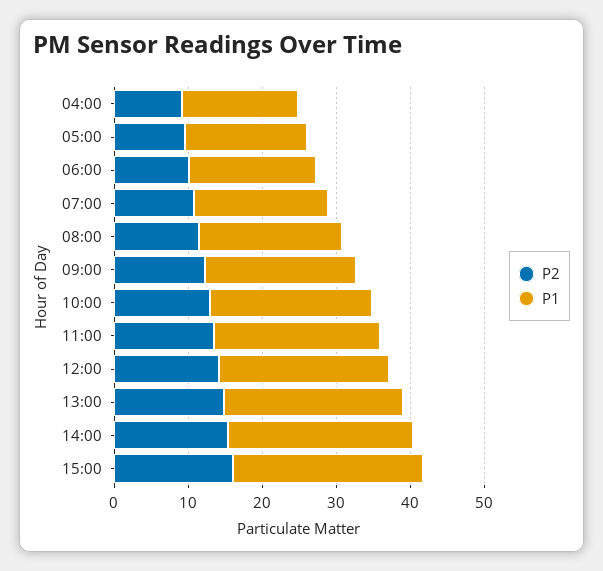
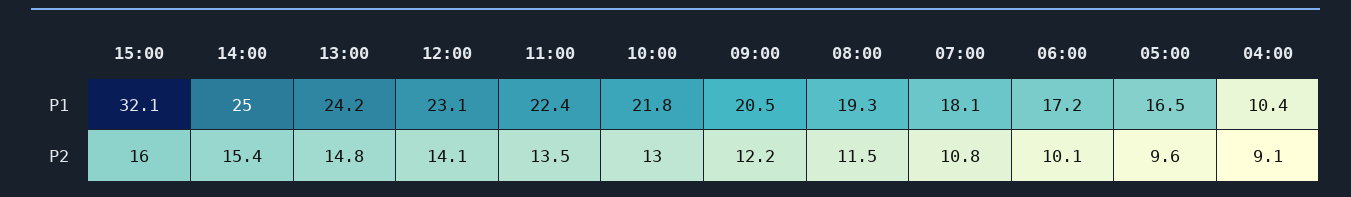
P1, 04:00: 16 -> 10.4
P1, 15:00: 26 -> 32.1

